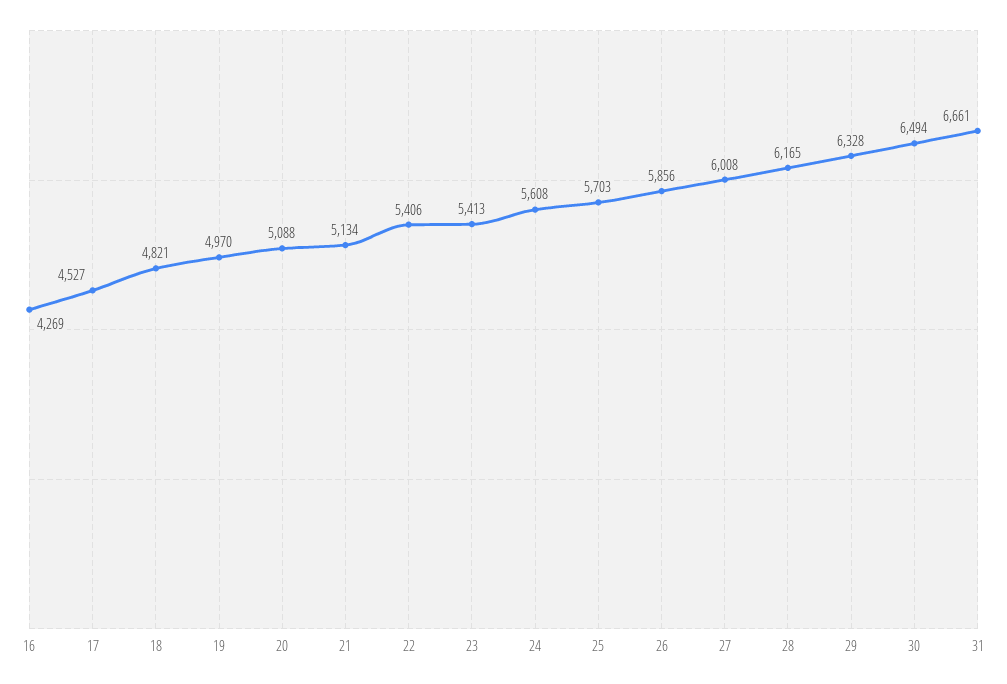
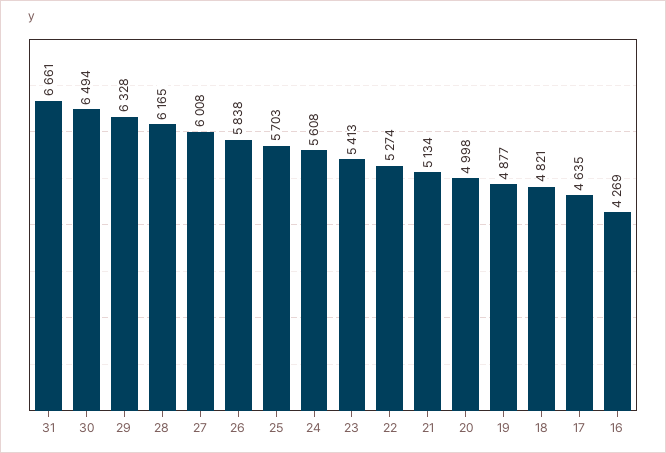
17: 4527 -> 4635
19: 4970 -> 4877
20: 5088 -> 4998
22: 5406 -> 5274
26: 5856 -> 5838

